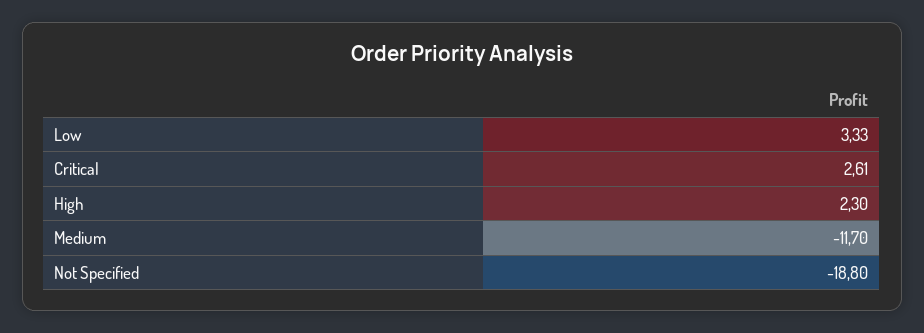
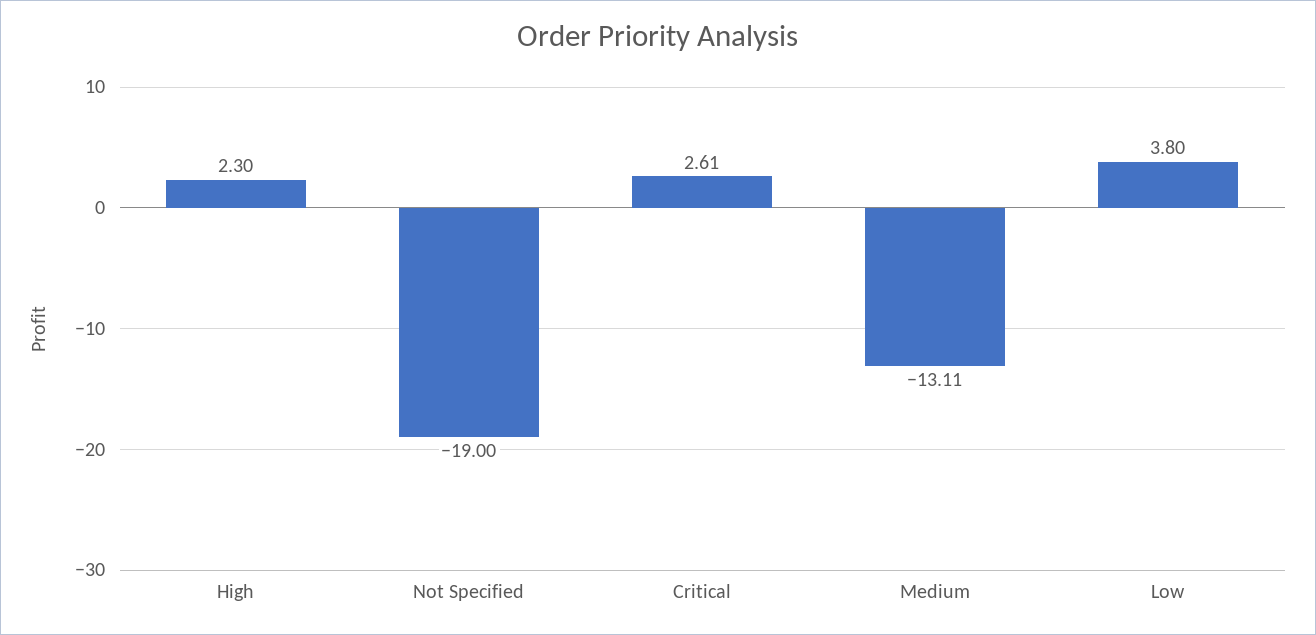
Low: 3.33 -> 3.8
Medium: -11.7 -> -13.11
Not Specified: -18.8 -> -19

